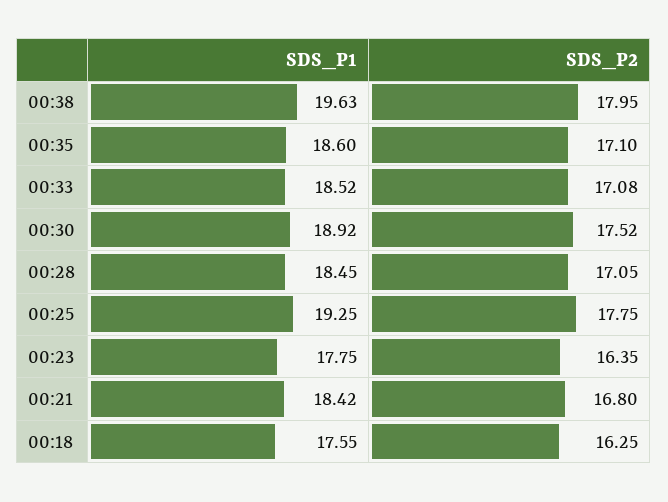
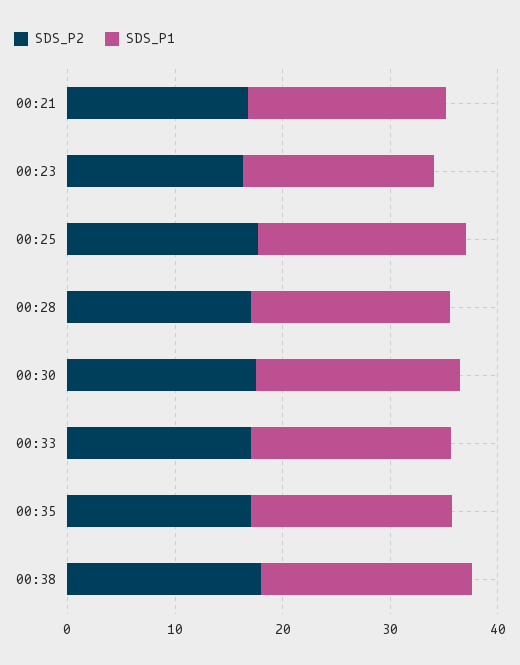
SDS_P1, 00:18: 17.55 -> none
SDS_P2, 00:18: 16.25 -> none

